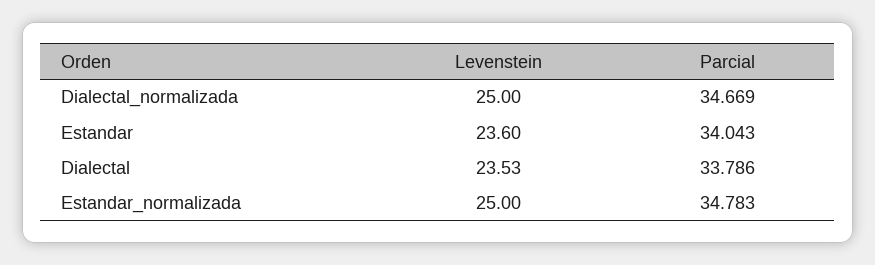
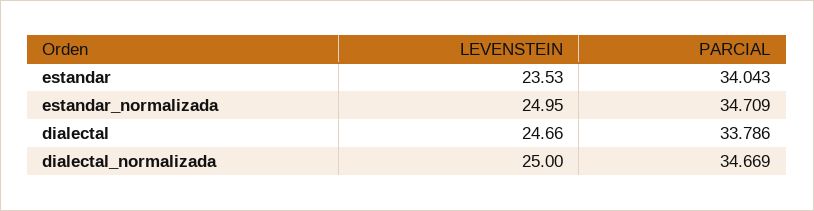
Levenstein, Estandar: 23.6 -> 23.53
Levenstein, Dialectal: 23.53 -> 24.66
Levenstein, Estandar_normalizada: 25 -> 24.95
Parcial, Estandar_normalizada: 34.783 -> 34.709

